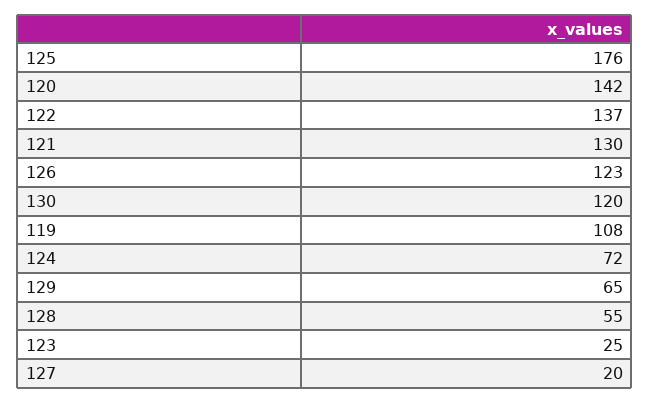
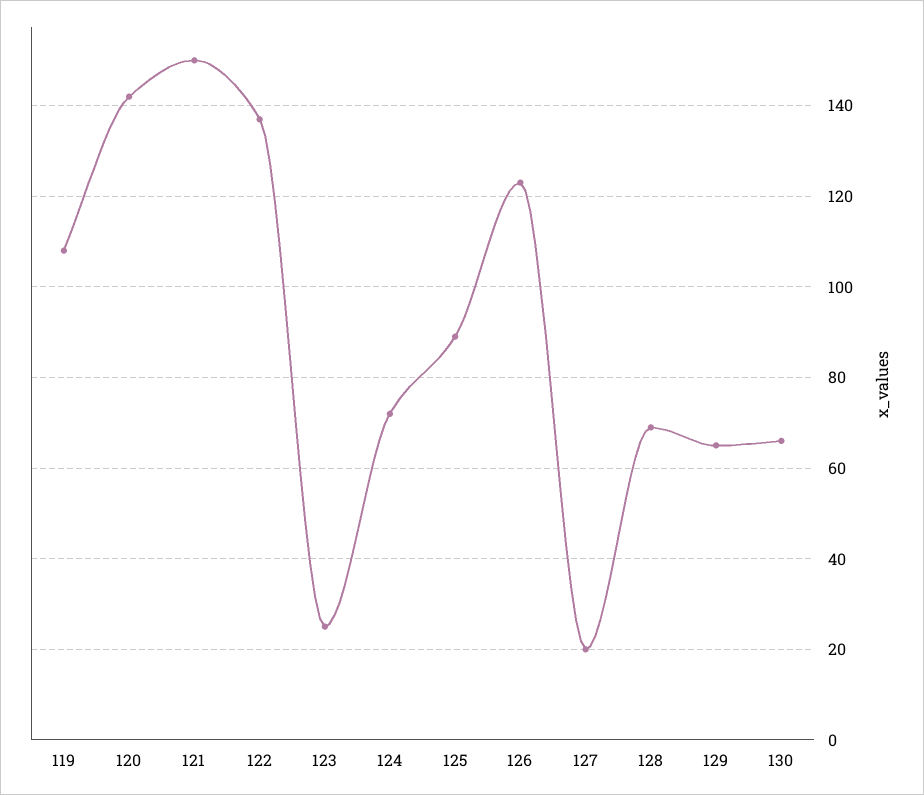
125: 176 -> 90
121: 130 -> 150
130: 120 -> 65
128: 55 -> 70

